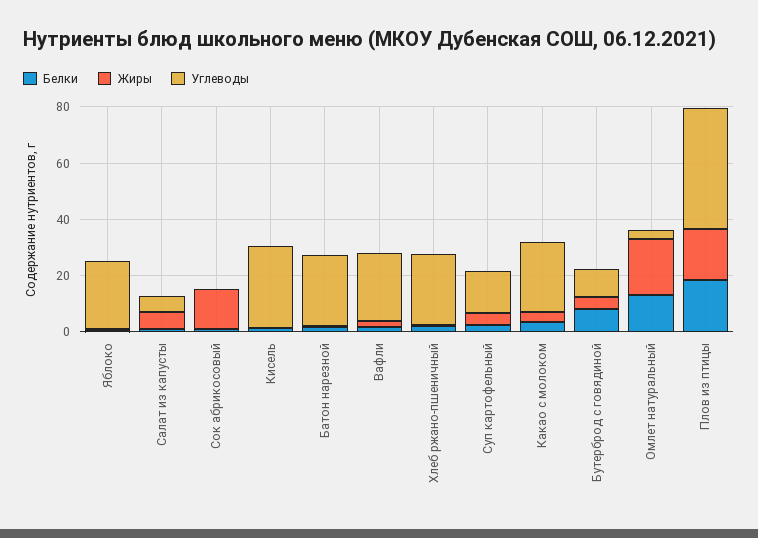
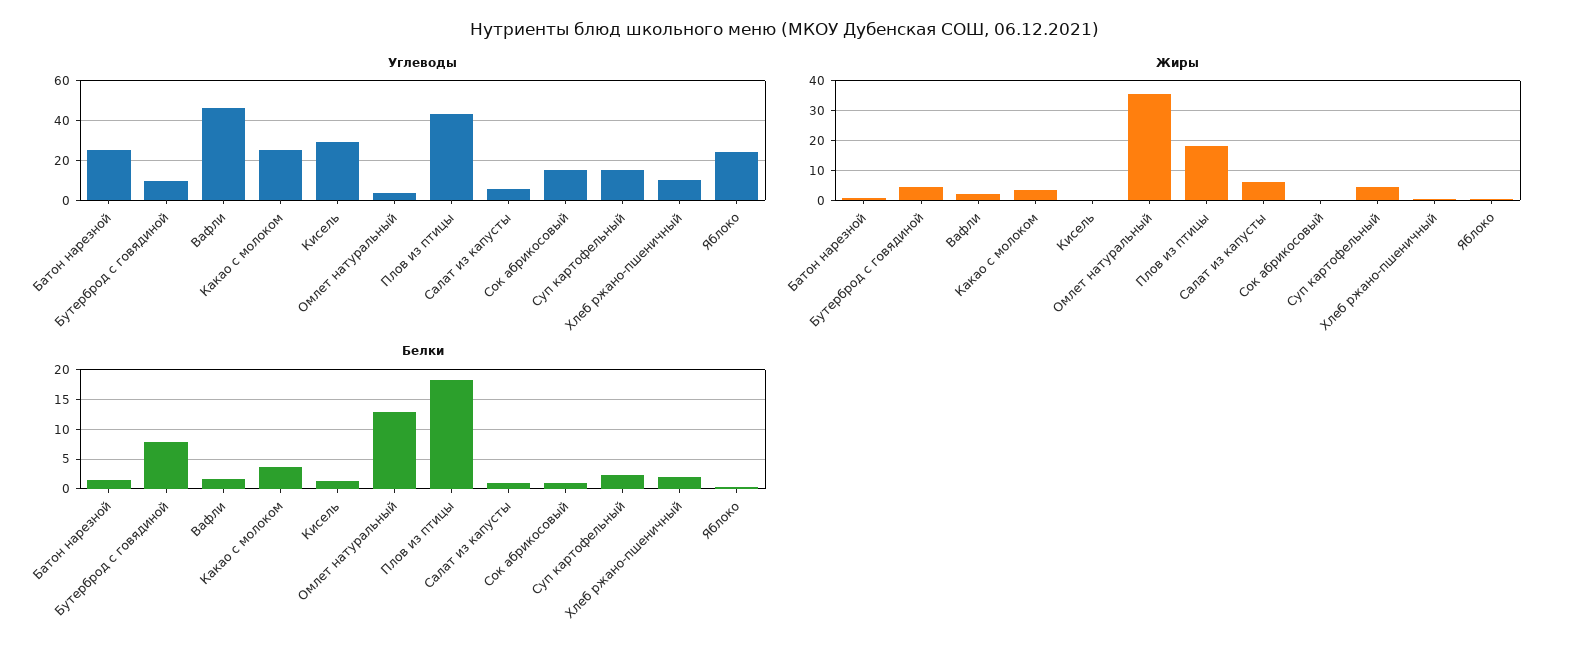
Жиры, Сок абрикосовый: 15 -> 0
Углеводы, Сок абрикосовый: 0 -> 15
Углеводы, Вафли: 25 -> 45
Углеводы, Хлеб ржано-пшеничный: 25 -> 10
Жиры, Омлет натуральный: 20 -> 35

